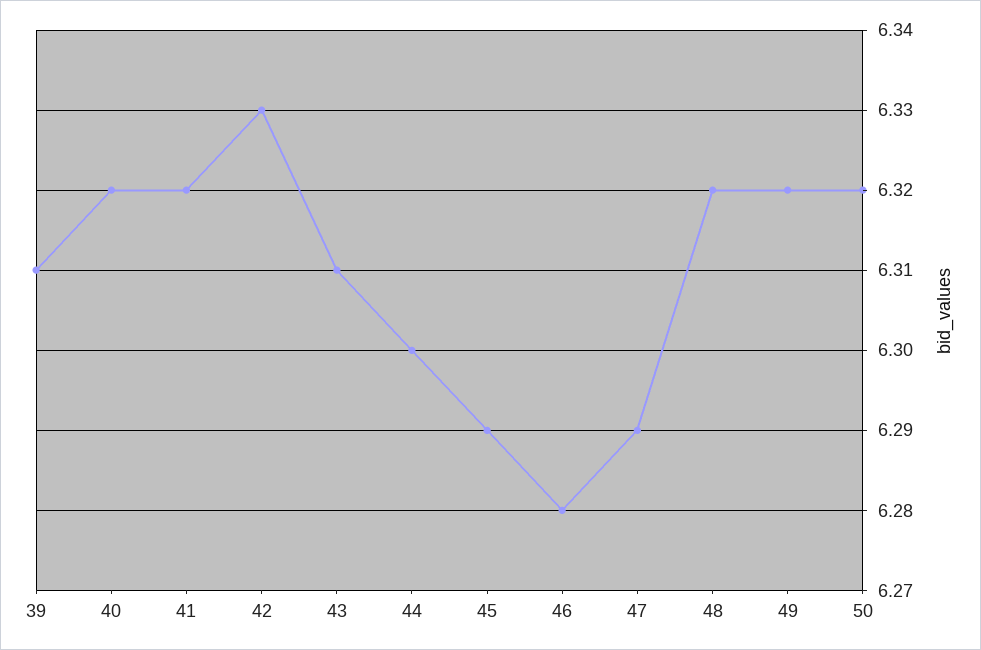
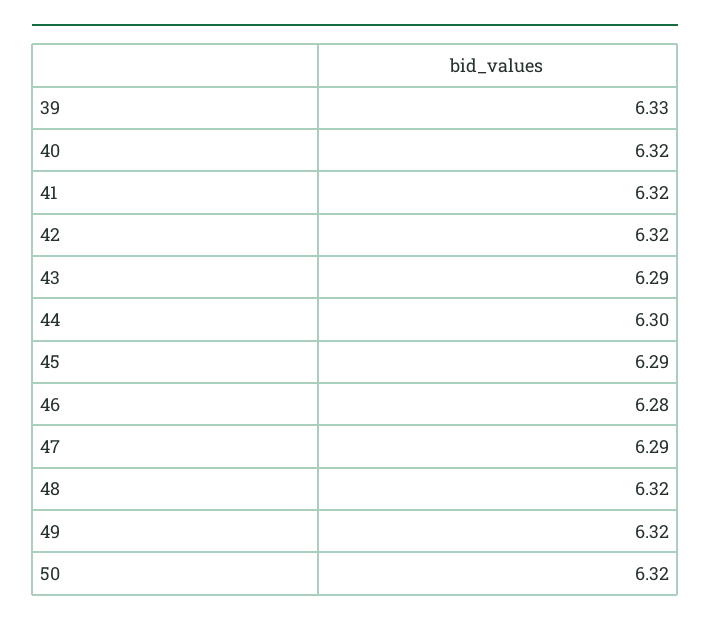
39: 6.31 -> 6.33
42: 6.33 -> 6.32
43: 6.31 -> 6.29

